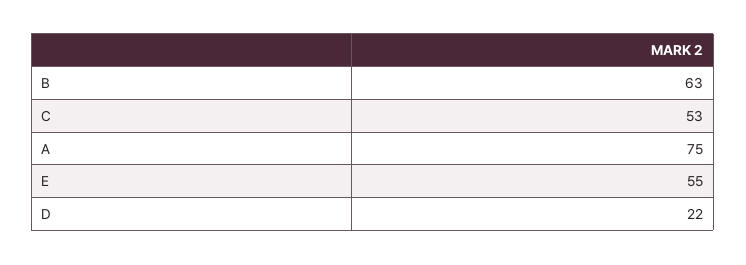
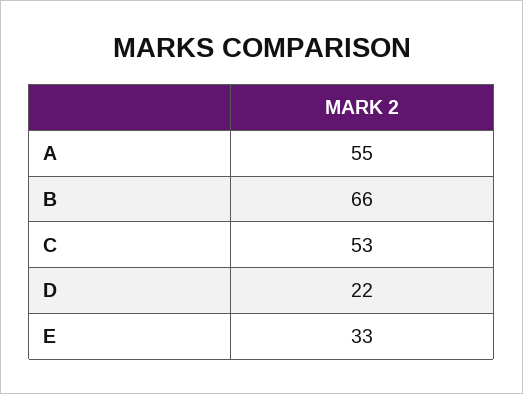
B: 63 -> 66
A: 75 -> 55
E: 55 -> 33

